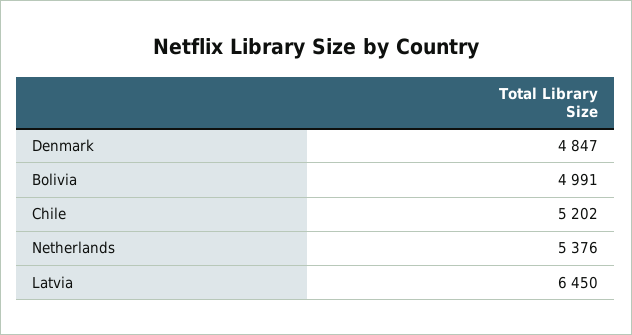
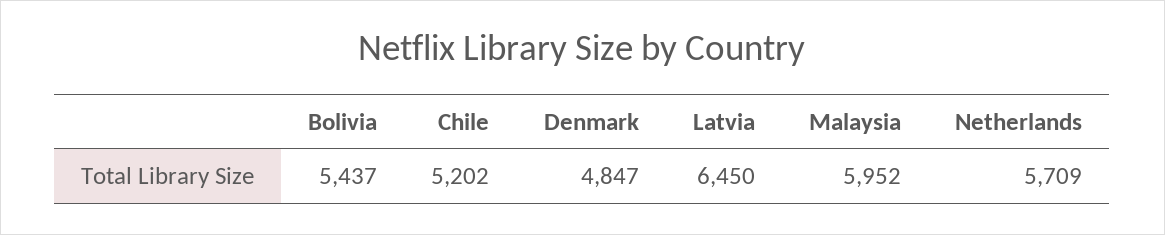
Bolivia: 4991 -> 5437
Netherlands: 5376 -> 5709
Malaysia: none -> 5952

